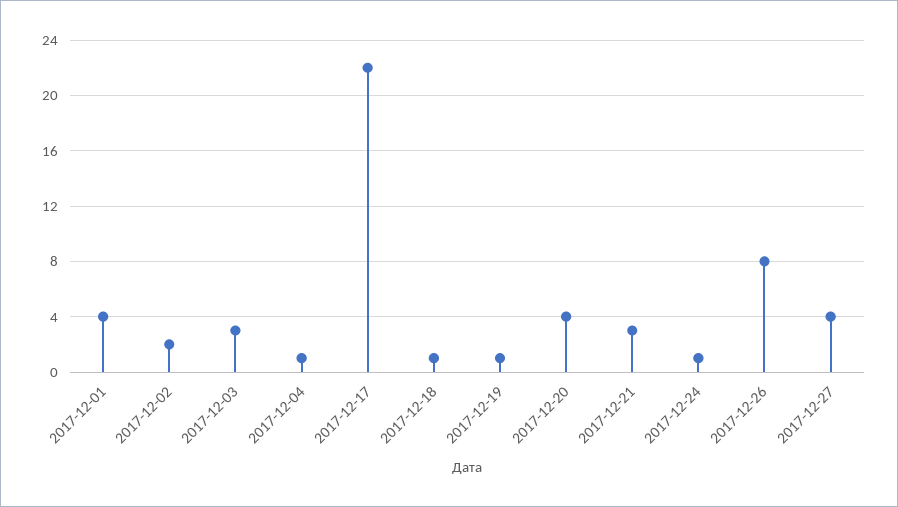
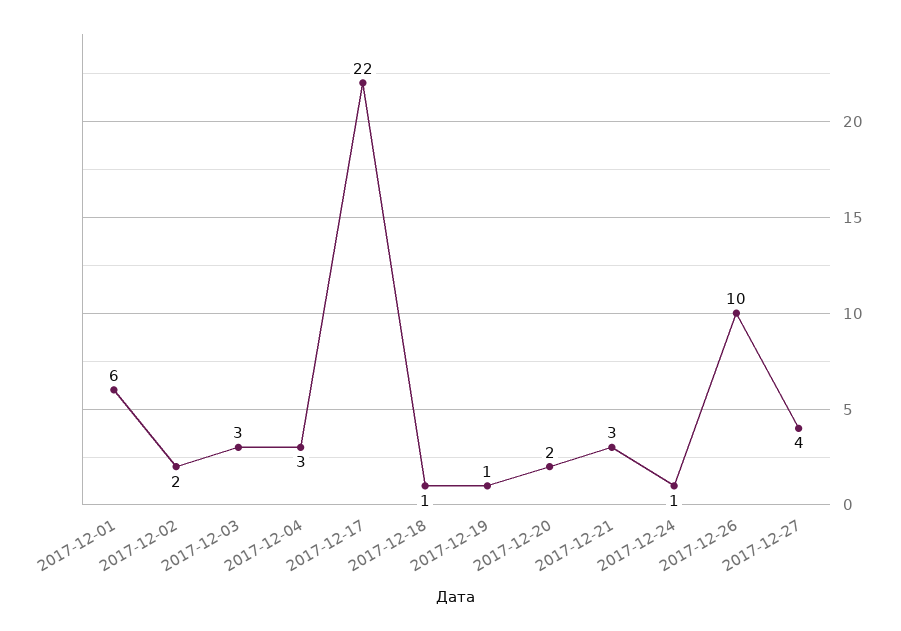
2017-12-01: 4 -> 6
2017-12-04: 1 -> 3
2017-12-20: 4 -> 2
2017-12-26: 8 -> 10

